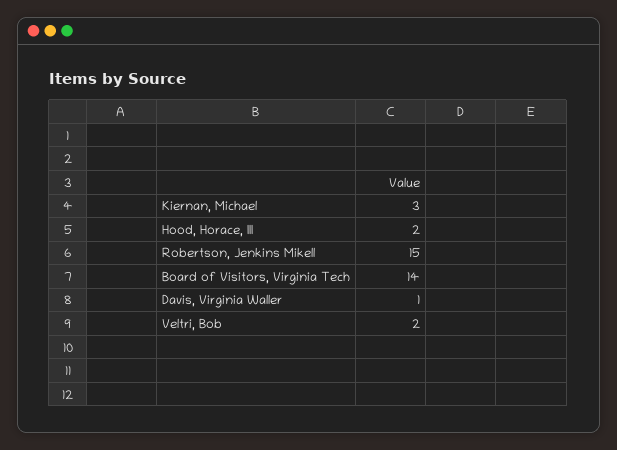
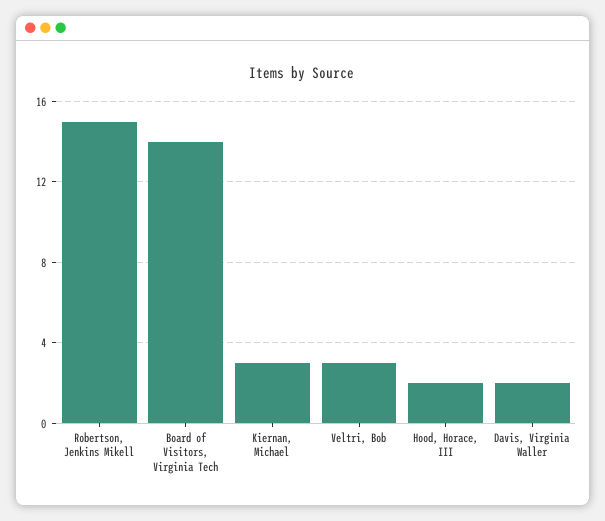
Davis, Virginia Waller: 1 -> 2
Veltri, Bob: 2 -> 3

